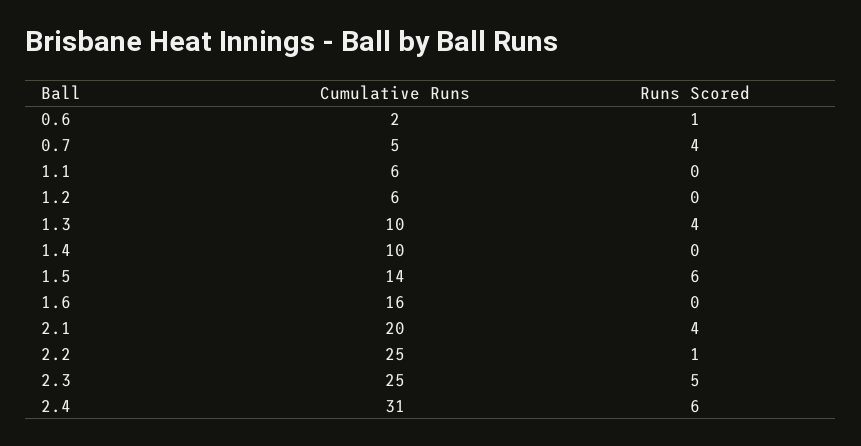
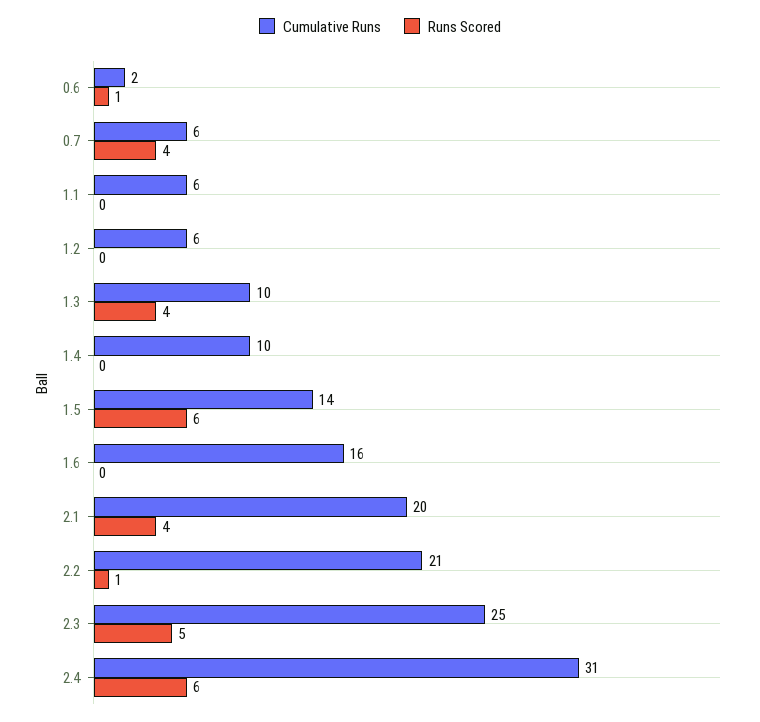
Cumulative Runs, 0.7: 5 -> 6
Cumulative Runs, 2.2: 25 -> 21

